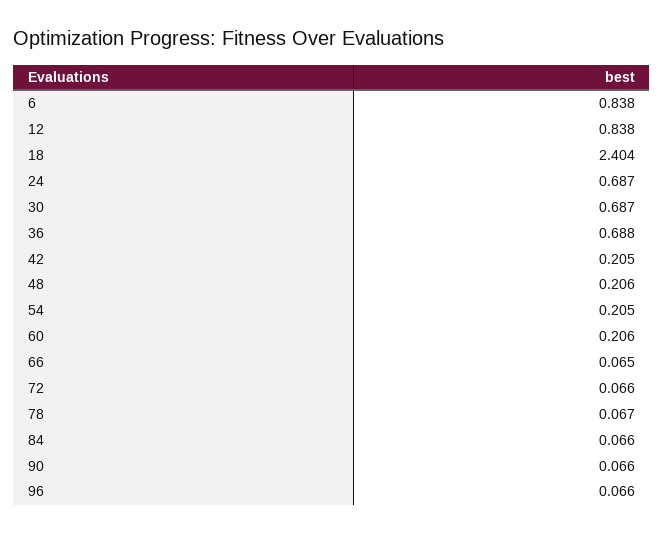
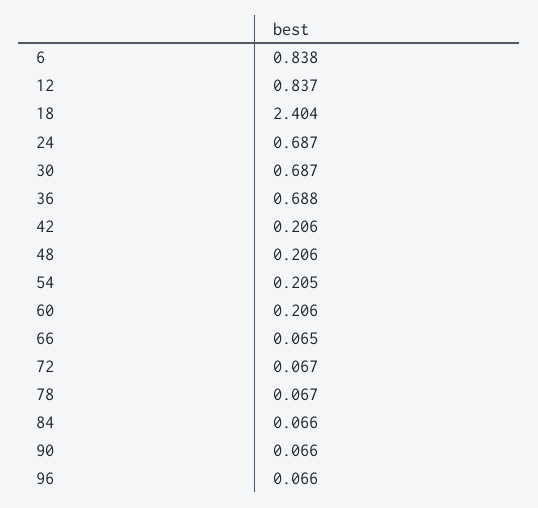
12: 0.838 -> 0.837
42: 0.205 -> 0.206
72: 0.066 -> 0.067

